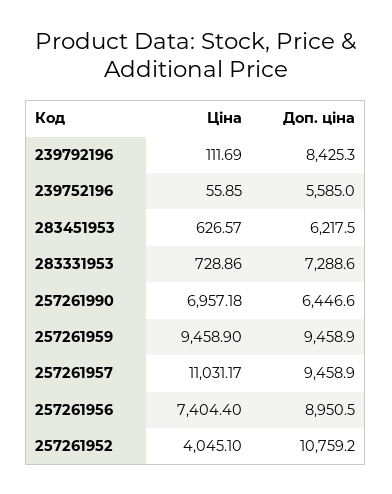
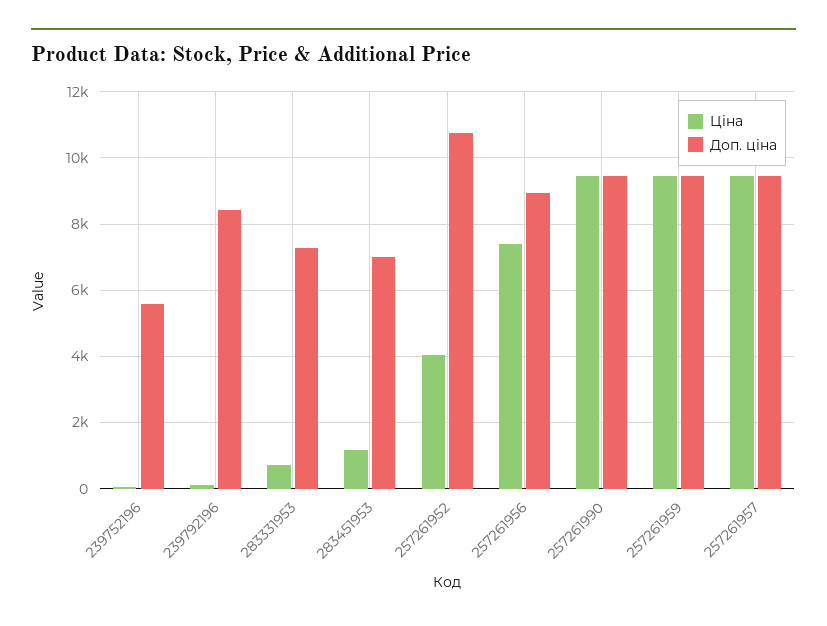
Ціна, 283451953: 626.57 -> 1200
Доп. ціна, 283451953: 6217.5 -> 7000
Ціна, 257261990: 6957.18 -> 9400
Доп. ціна, 257261990: 6446.6 -> 9400
Ціна, 257261957: 11031.17 -> 9400

